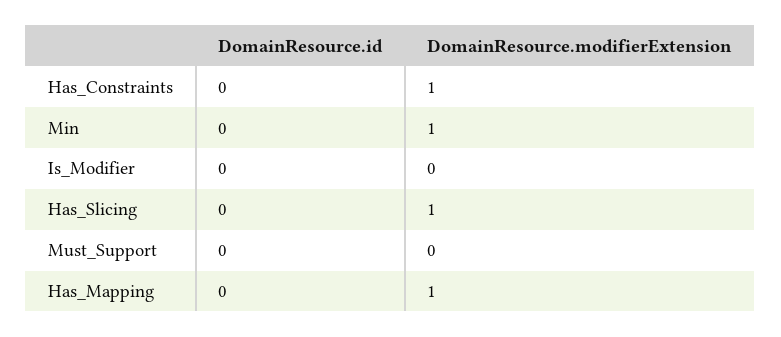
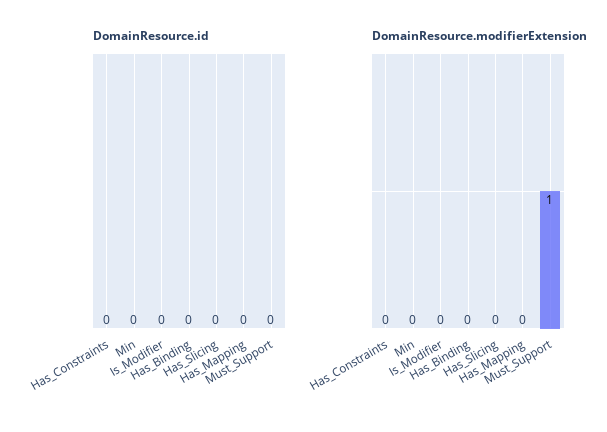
DomainResource.modifierExtension, Has_Constraints: 1 -> 0
DomainResource.modifierExtension, Min: 1 -> 0
DomainResource.modifierExtension, Has_Slicing: 1 -> 0
DomainResource.modifierExtension, Must_Support: 0 -> 1
DomainResource.modifierExtension, Has_Mapping: 1 -> 0
DomainResource.id, Has_Binding: none -> 0
DomainResource.modifierExtension, Has_Binding: none -> 0

